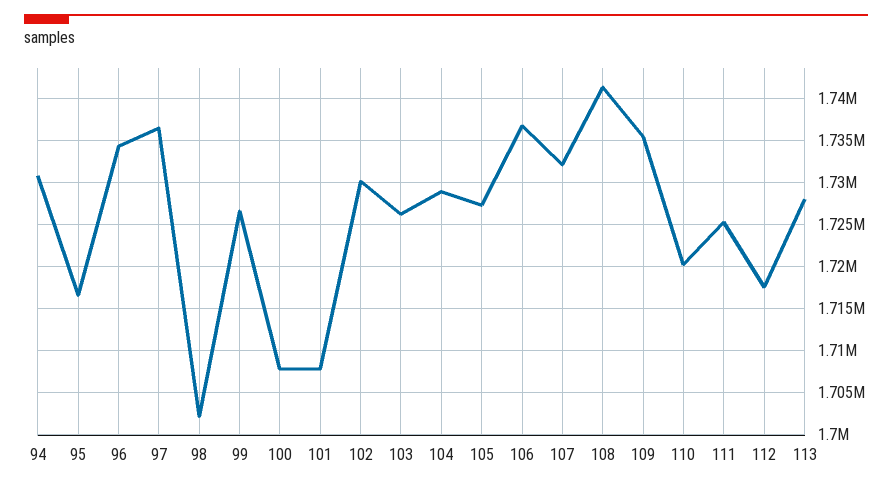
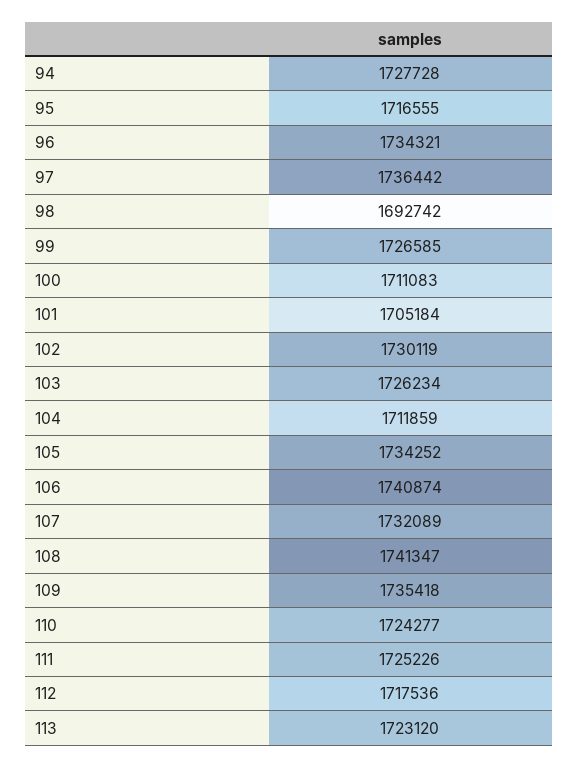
94: 1731000 -> 1727728
98: 1702000 -> 1692742
100: 1708000 -> 1711083
101: 1708000 -> 1705184
104: 1729000 -> 1711859
105: 1727000 -> 1734252
106: 1737000 -> 1740874
110: 1720000 -> 1724277
113: 1728000 -> 1723120

